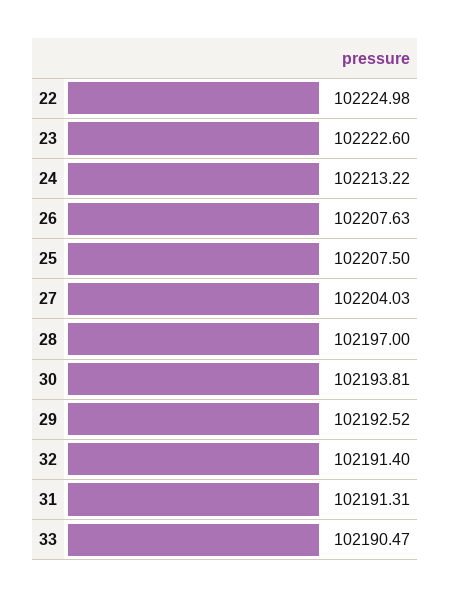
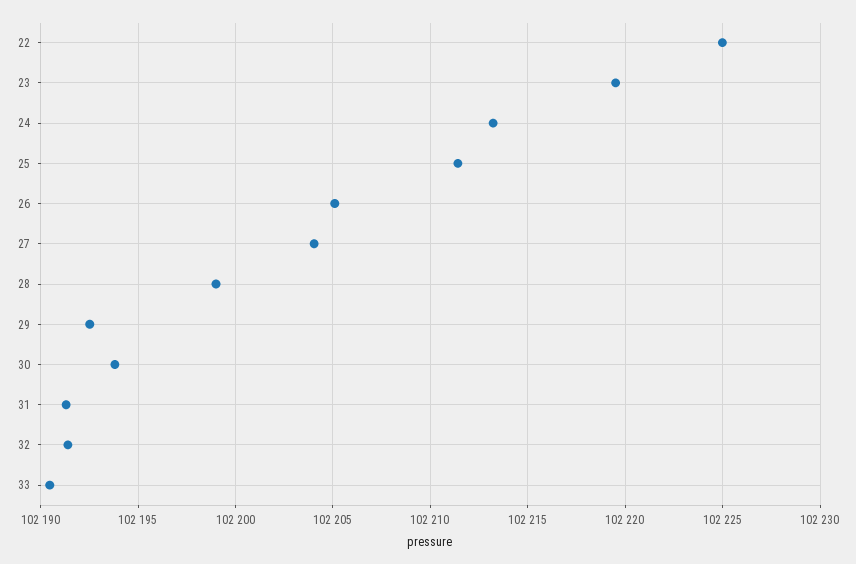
23: 102222.6 -> 102219.5
26: 102207.63 -> 102205
25: 102207.5 -> 102211.5
28: 102197 -> 102199

